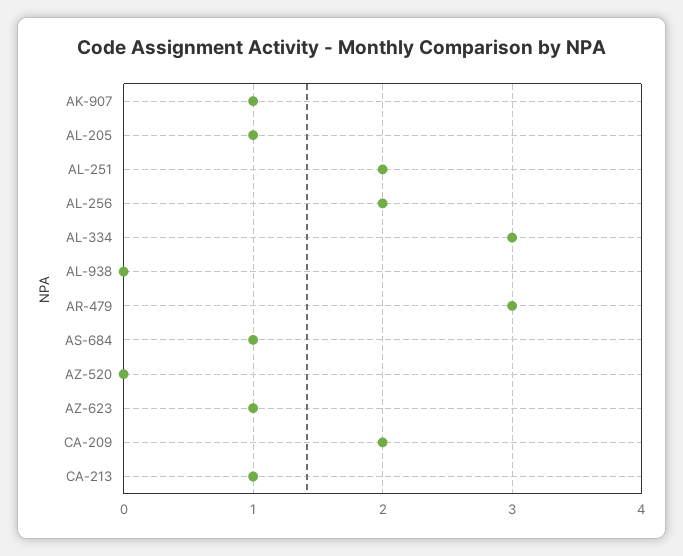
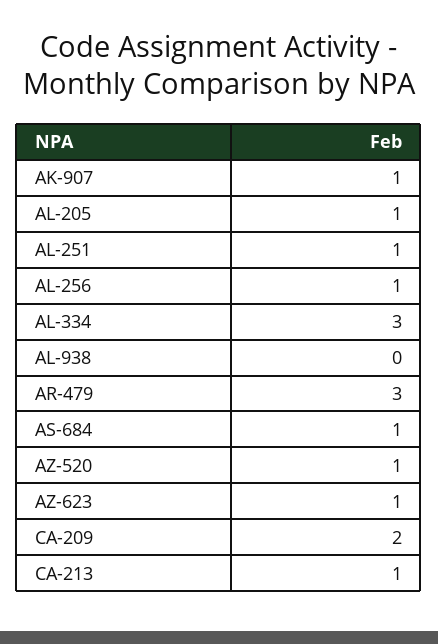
AL-251: 2 -> 1
AL-256: 2 -> 1
AZ-520: 0 -> 1

